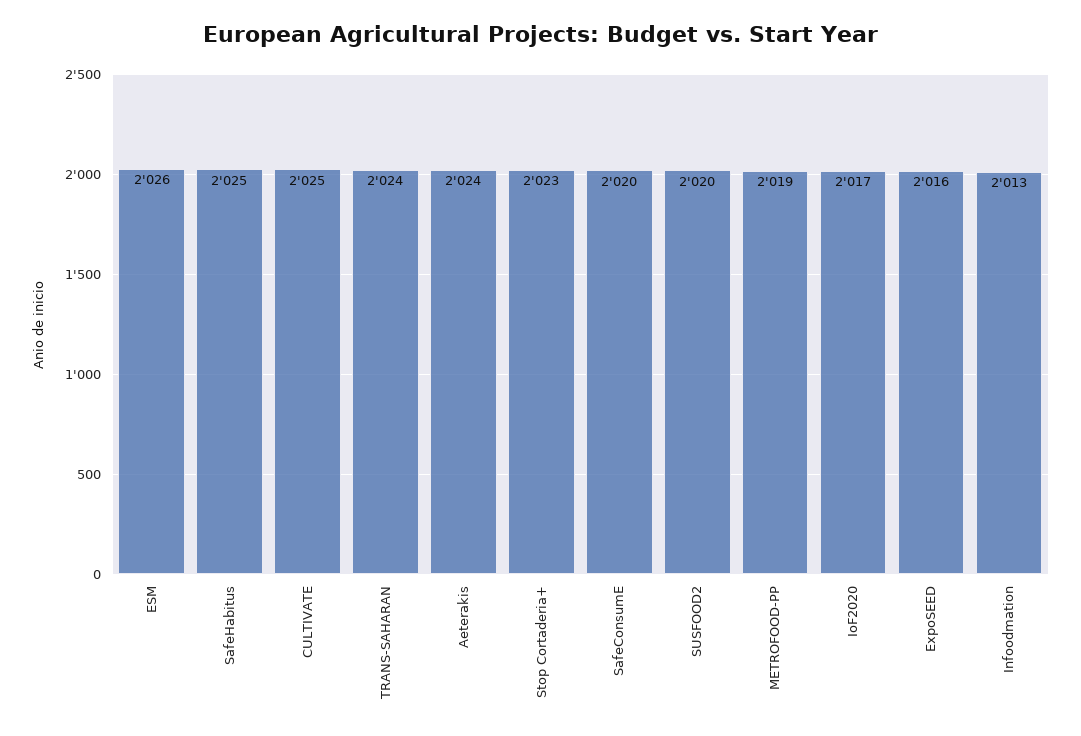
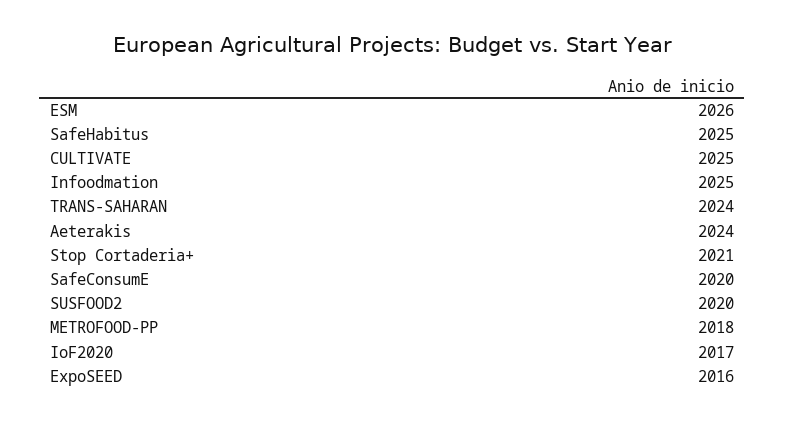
Stop Cortaderia+: 2023 -> 2021
METROFOOD-PP: 2019 -> 2018
Infoodmation: 2013 -> 2025

